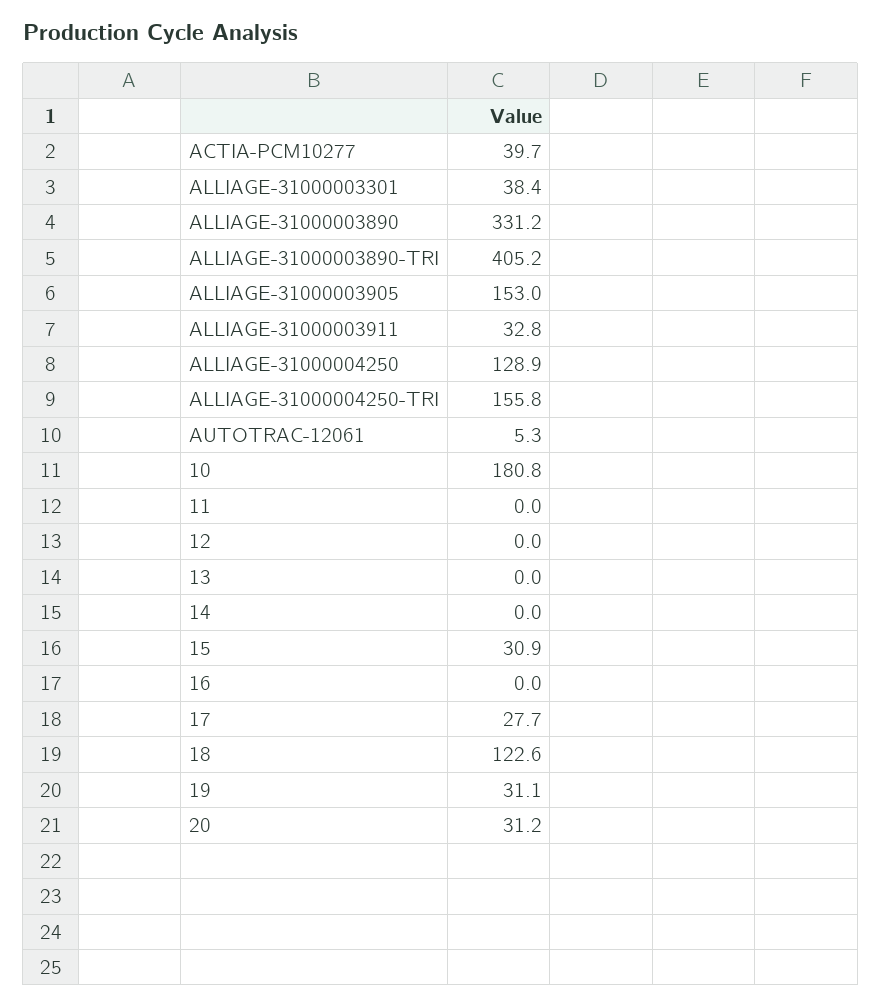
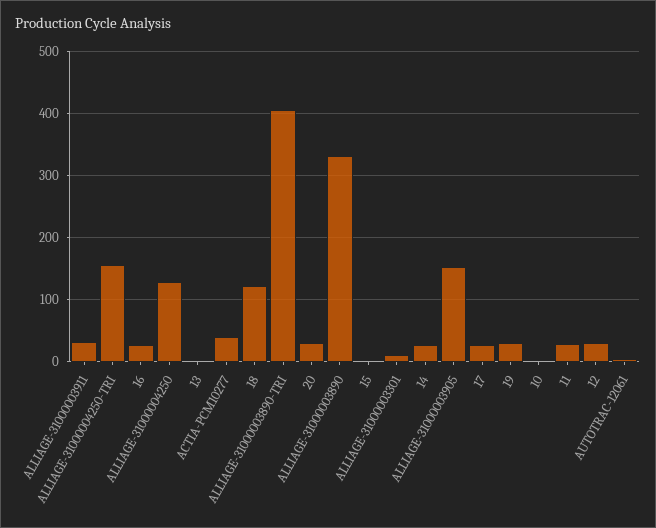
ALLIAGE-31000003301: 38.4 -> 10
10: 180.8 -> 0
11: 0 -> 30
12: 0 -> 30
14: 0 -> 30
15: 30.9 -> 0
16: 0 -> 30

